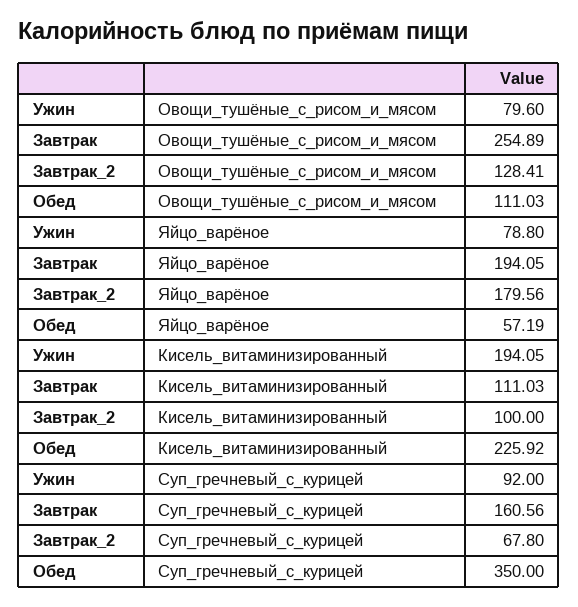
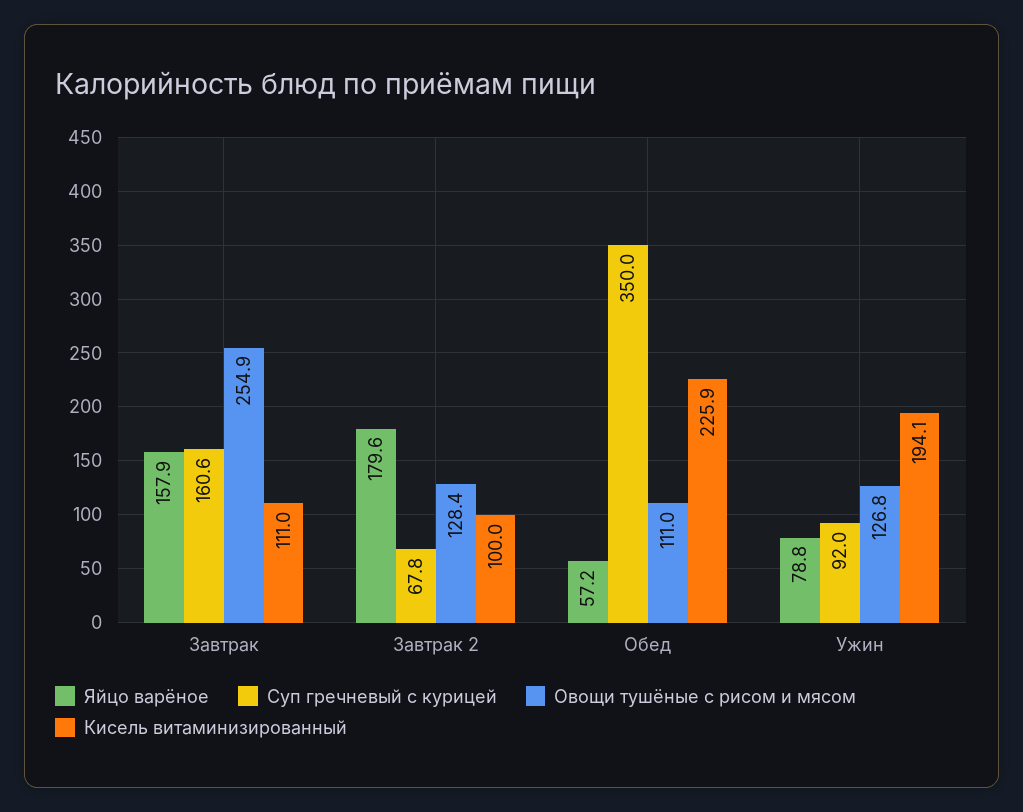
Овощи_тушёные_с_рисом_и_мясом, Ужин: 79.6 -> 126.8
Яйцо_варёное, Завтрак: 194.05 -> 157.9

